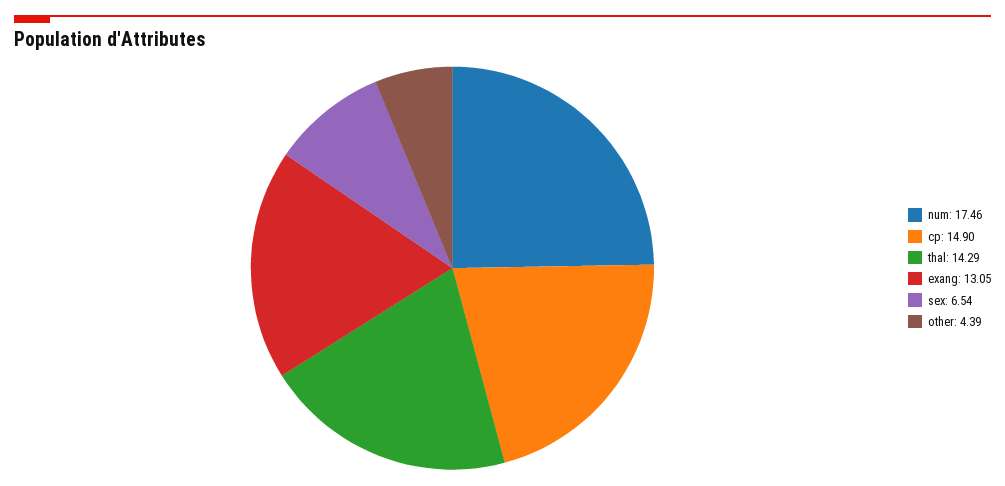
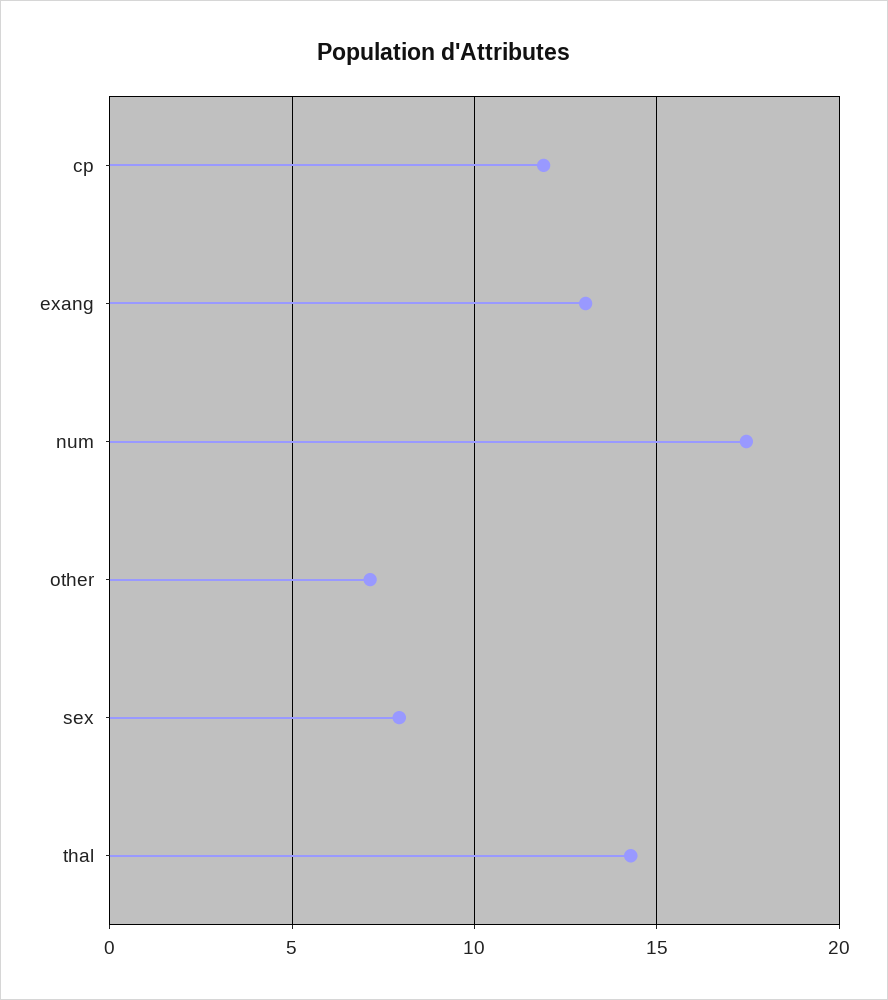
cp: 14.9 -> 12
sex: 6.54 -> 8
other: 4.39 -> 7

